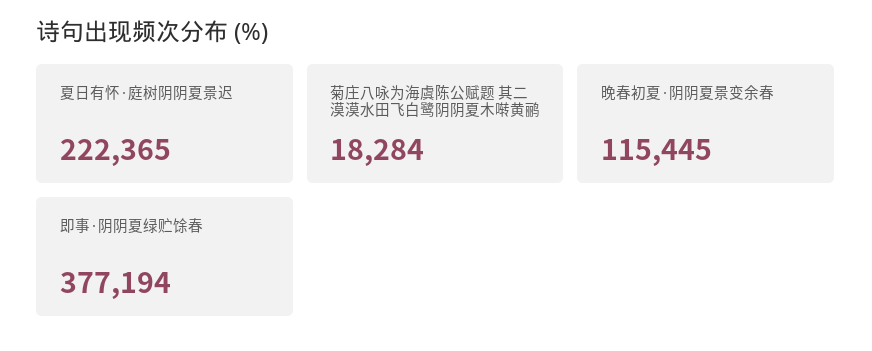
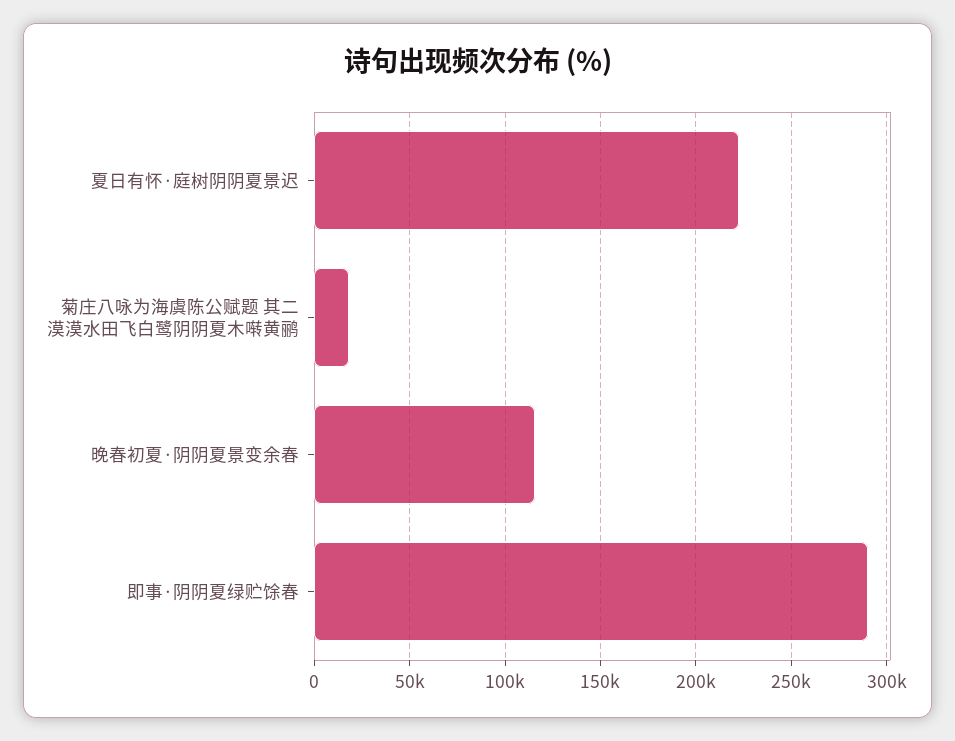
即事·阴阴夏绿贮馀春: 377194 -> 290000

